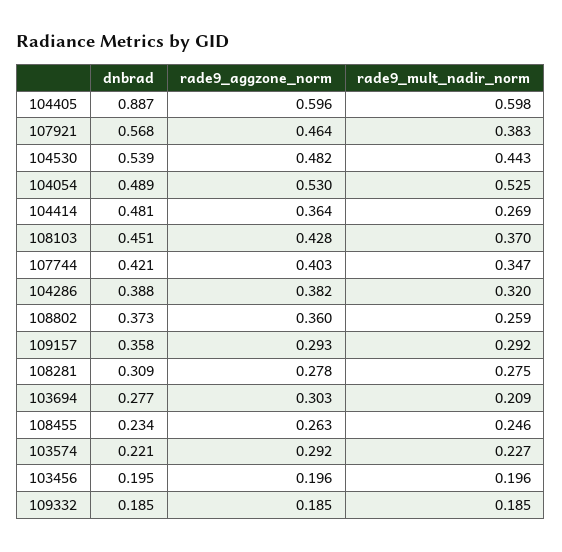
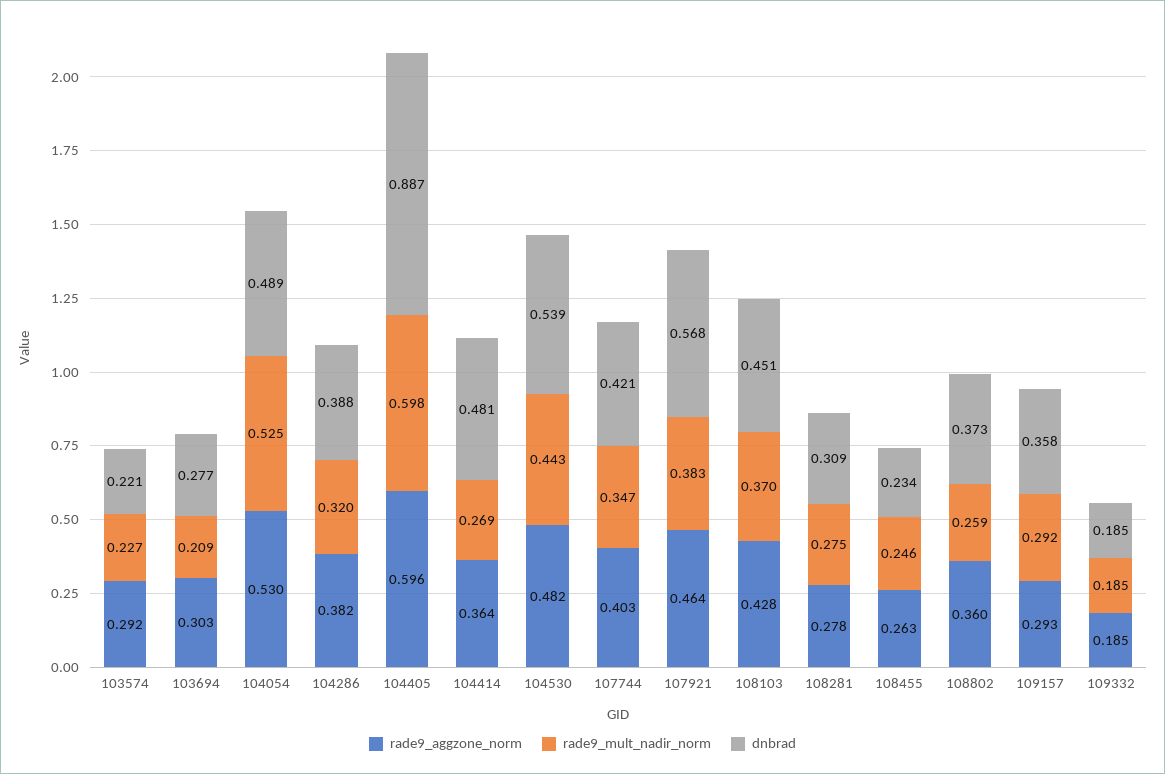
dnbrad, 103456: 0.195 -> none
rade9_aggzone_norm, 103456: 0.196 -> none
rade9_mult_nadir_norm, 103456: 0.196 -> none

